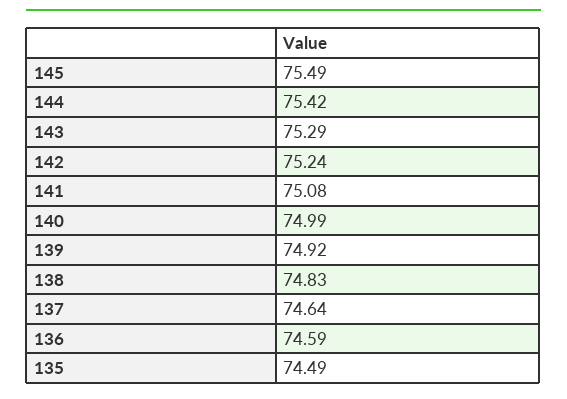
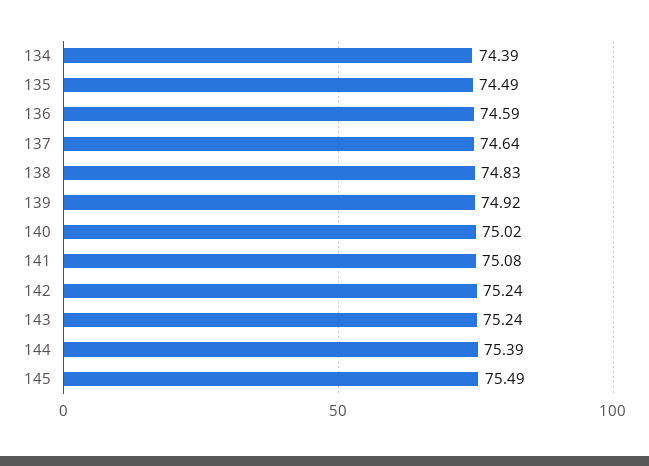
144: 75.42 -> 75.39
143: 75.29 -> 75.24
140: 74.99 -> 75.02
134: none -> 74.39

